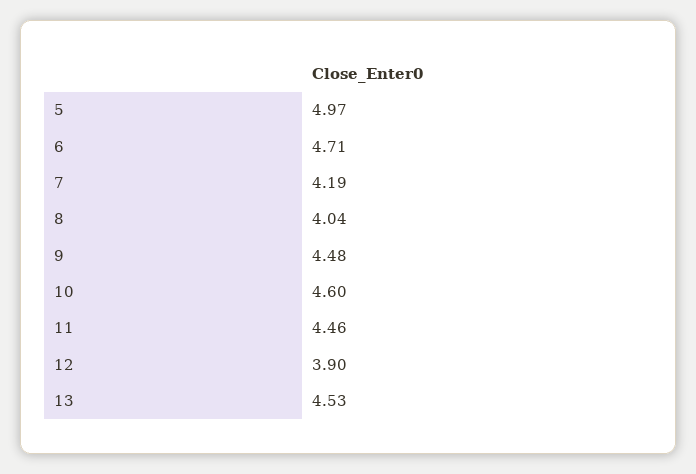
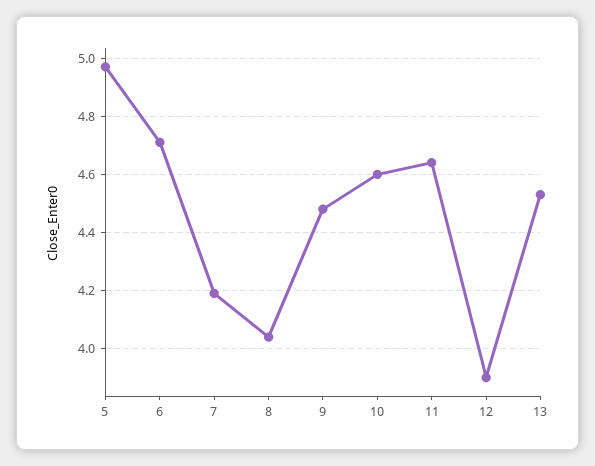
11: 4.46 -> 4.65

